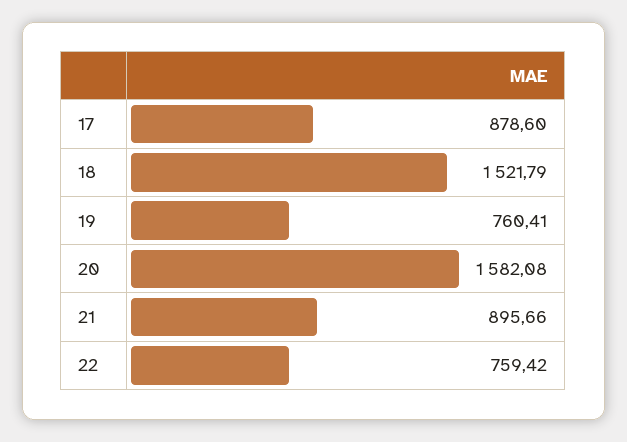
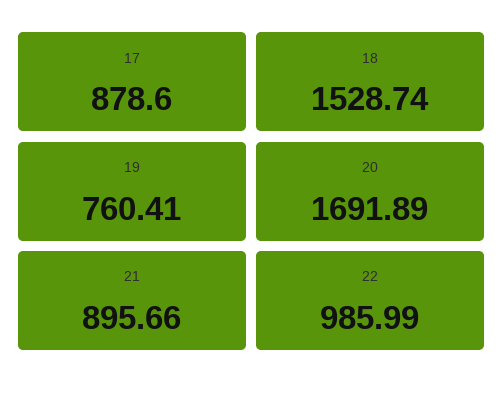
18: 1521.79 -> 1528.74
20: 1582.08 -> 1691.89
22: 759.42 -> 985.99

